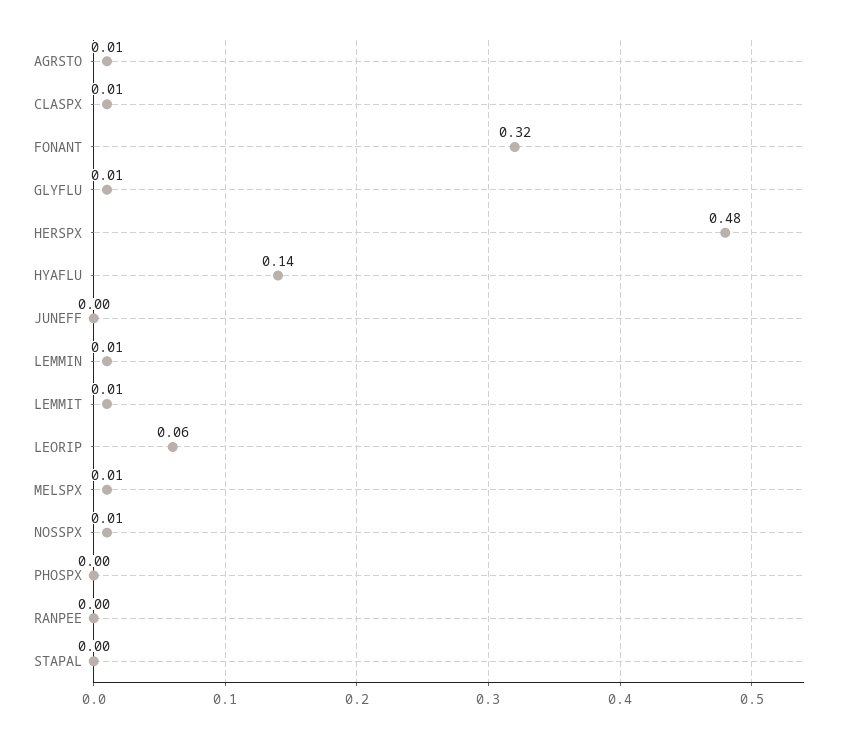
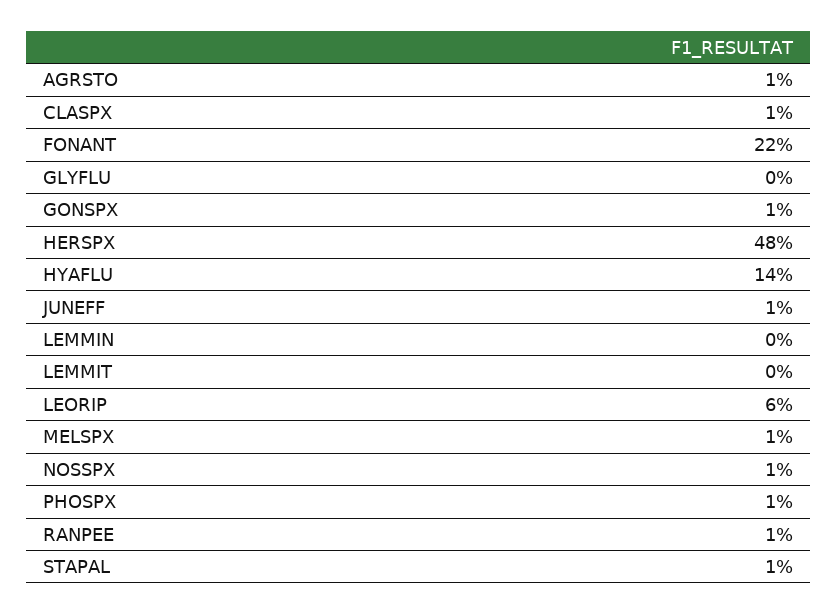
FONANT: 0.32 -> 0.22
GLYFLU: 0.01 -> 0
JUNEFF: 0 -> 0.01
LEMMIN: 0.01 -> 0
LEMMIT: 0.01 -> 0
PHOSPX: 0 -> 0.01
RANPEE: 0 -> 0.01
STAPAL: 0 -> 0.01
GONSPX: none -> 0.01

